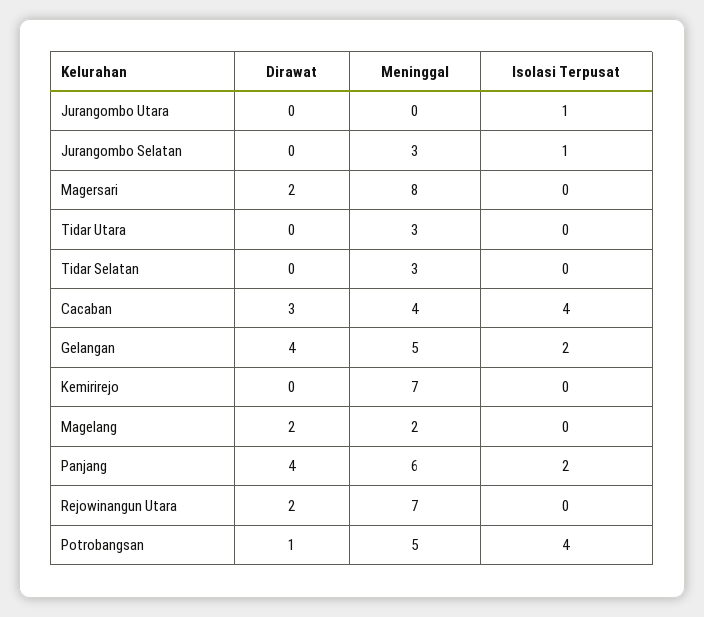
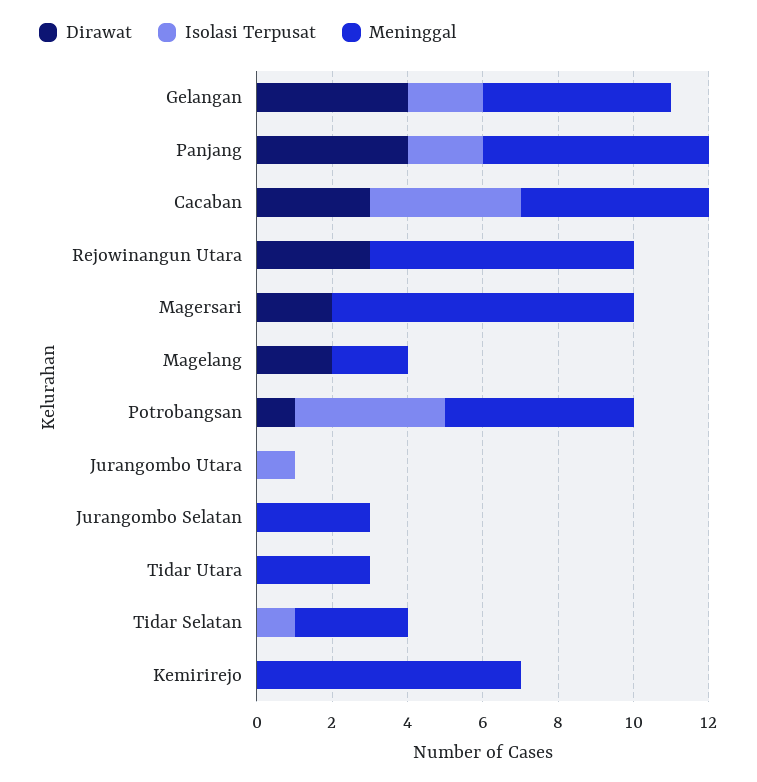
Isolasi Terpusat, Jurangombo Selatan: 1 -> 0
Isolasi Terpusat, Tidar Selatan: 0 -> 1
Meninggal, Cacaban: 4 -> 5
Dirawat, Rejowinangun Utara: 2 -> 3

